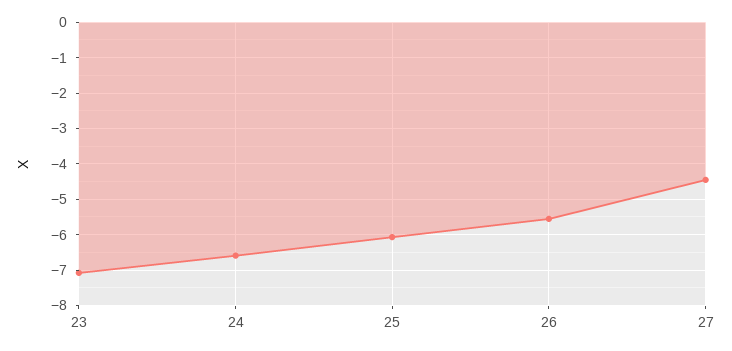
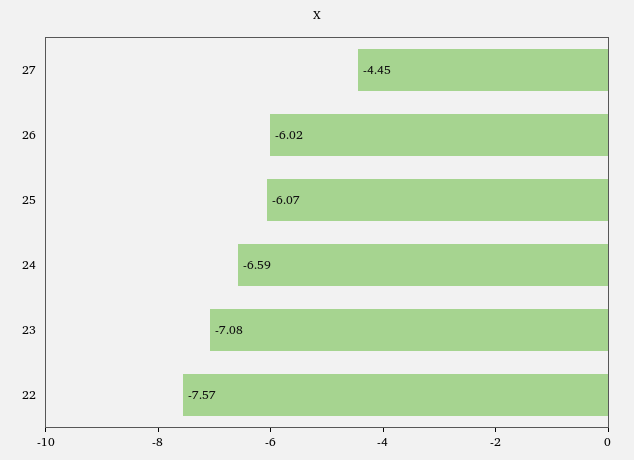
26: -5.6 -> -6.02
22: none -> -7.57

